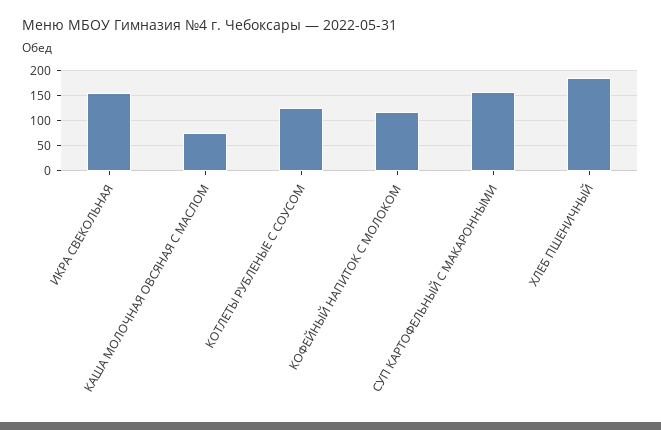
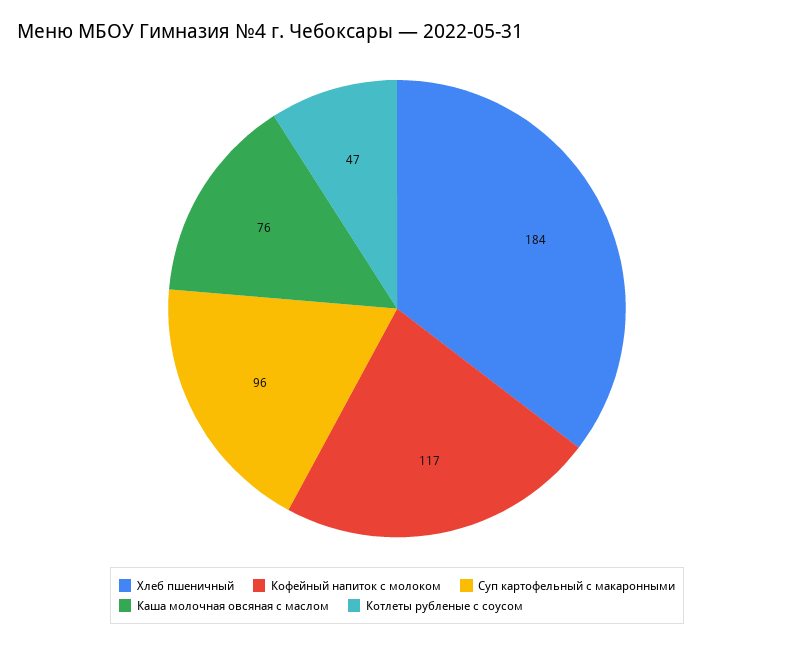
ИКРА СВЕКОЛЬНАЯ: 150 -> none
КОТЛЕТЫ РУБЛЕНЫЕ С СОУСОМ: 125 -> 47
СУП КАРТОФЕЛЬНЫЙ С МАКАРОННЫМИ: 150 -> 96

